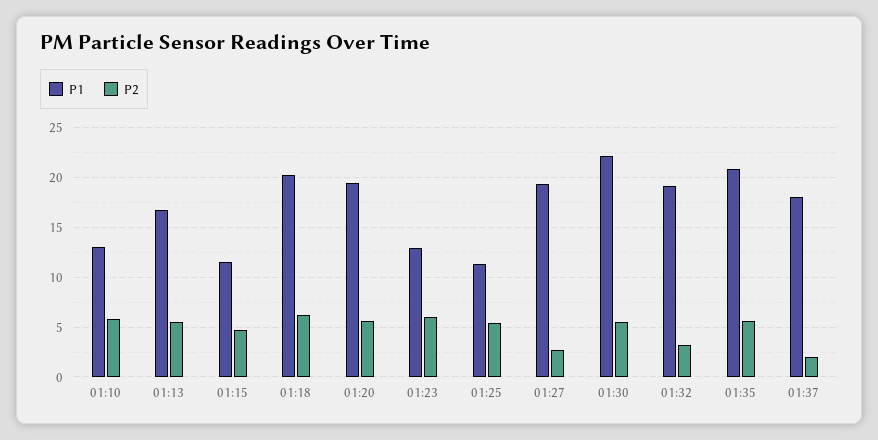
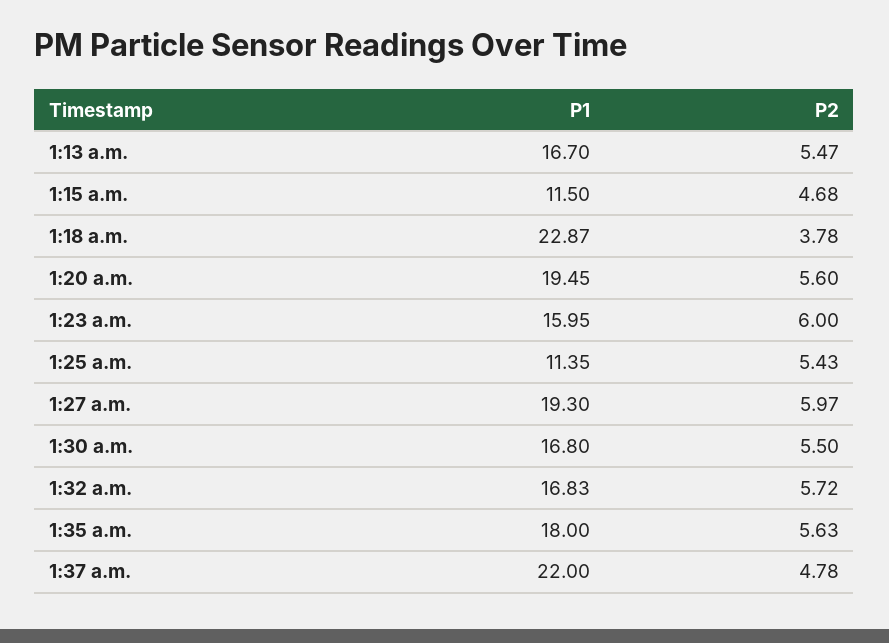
P1, 01:10: 13 -> none
P2, 01:10: 6 -> none
P1, 01:18: 20 -> 22.87
P2, 01:18: 6 -> 3.78
P1, 01:23: 13 -> 15.95
P2, 01:27: 3 -> 5.97
P1, 01:30: 22 -> 16.8
P1, 01:32: 19 -> 16.83
P2, 01:32: 3 -> 5.72
P1, 01:35: 21 -> 18
P1, 01:37: 18 -> 22
P2, 01:37: 2 -> 4.78

